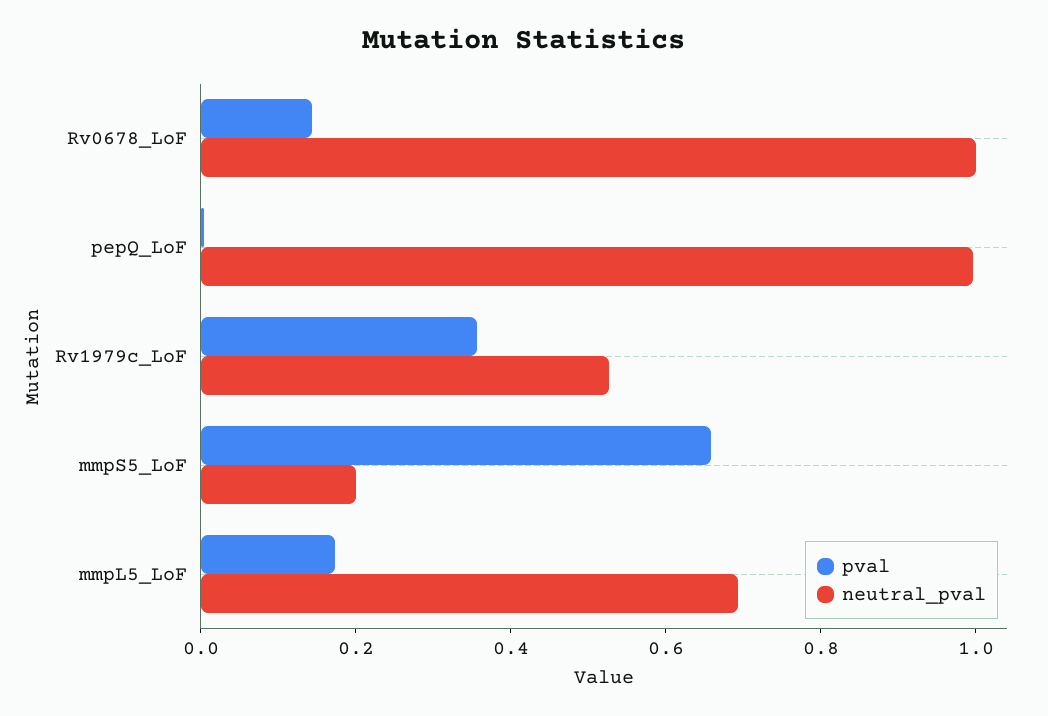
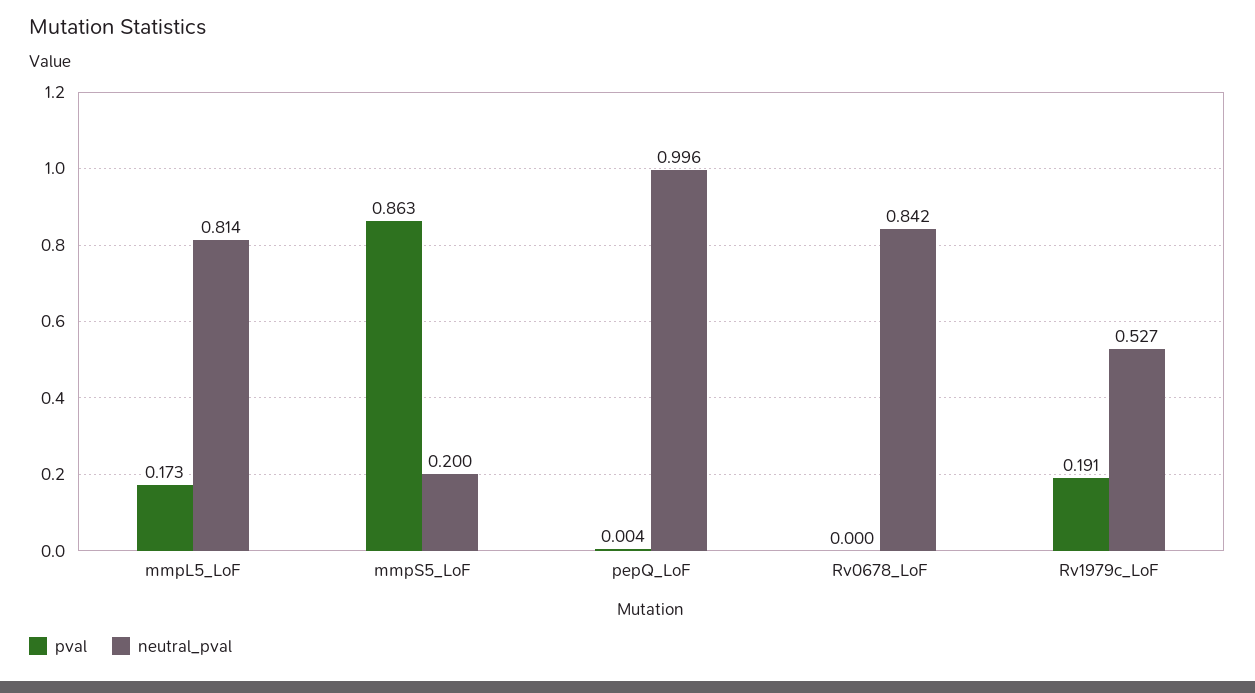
pval, Rv0678_LoF: 0.15 -> 0
neutral_pval, Rv0678_LoF: 1 -> 0.842
pval, Rv1979c_LoF: 0.35 -> 0.191
pval, mmpS5_LoF: 0.65 -> 0.863
neutral_pval, mmpL5_LoF: 0.7 -> 0.814

